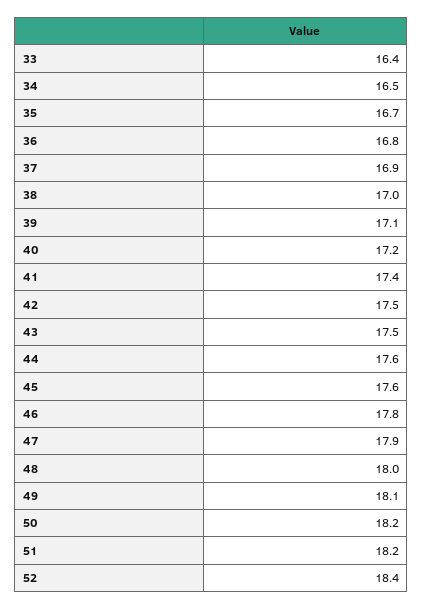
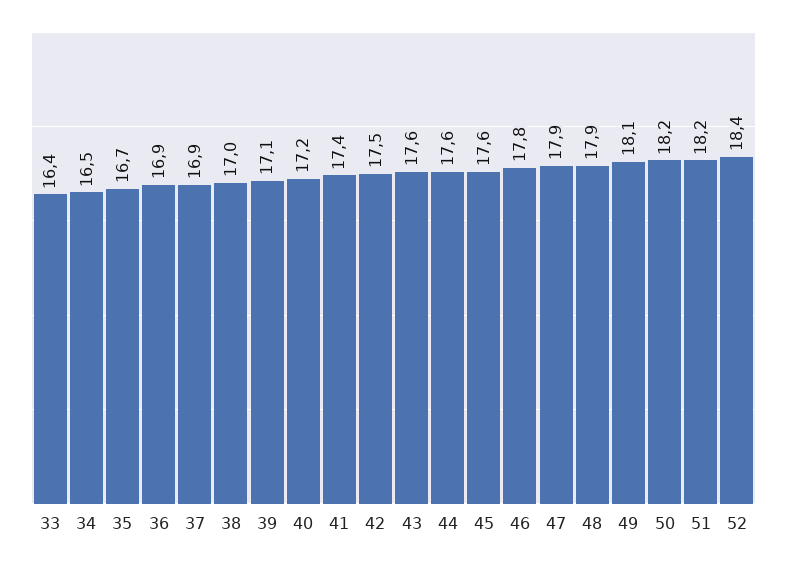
36: 16.8 -> 16.9
43: 17.5 -> 17.6
48: 18 -> 17.9

